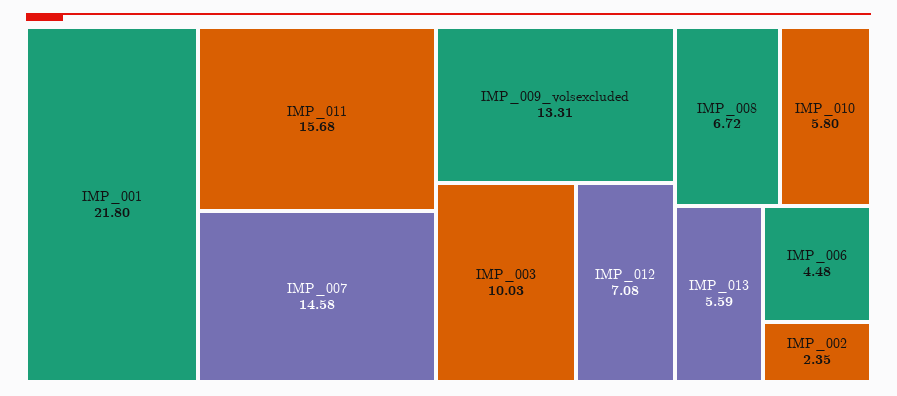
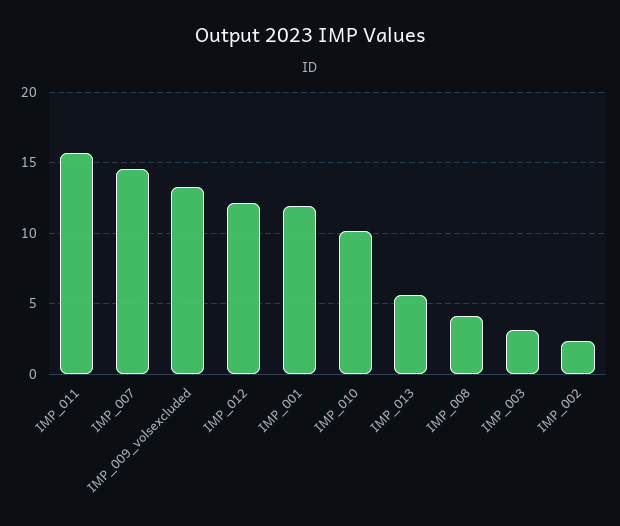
IMP_001: 21.8 -> 12
IMP_003: 10.03 -> 3
IMP_012: 7.08 -> 12
IMP_008: 6.72 -> 4
IMP_010: 5.8 -> 10
IMP_006: 4.48 -> none

